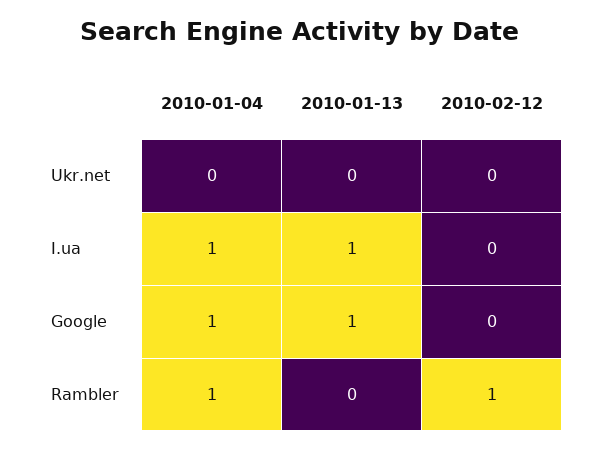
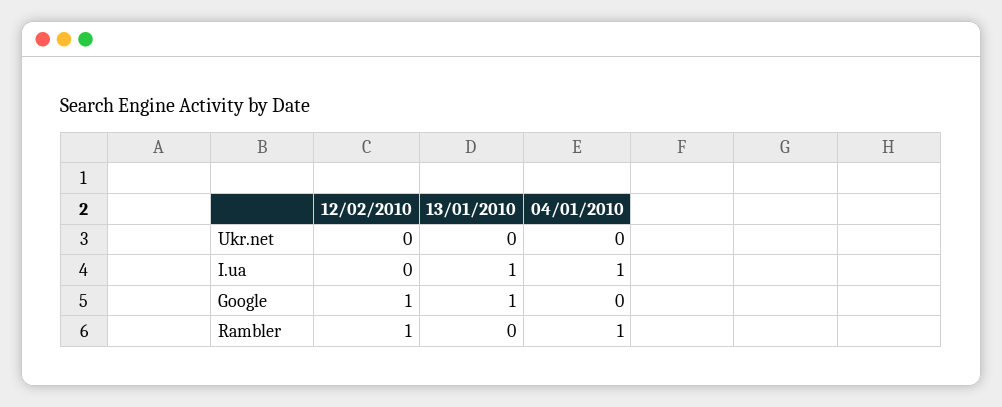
2010-01-04, Google: 1 -> 0
2010-02-12, Google: 0 -> 1

